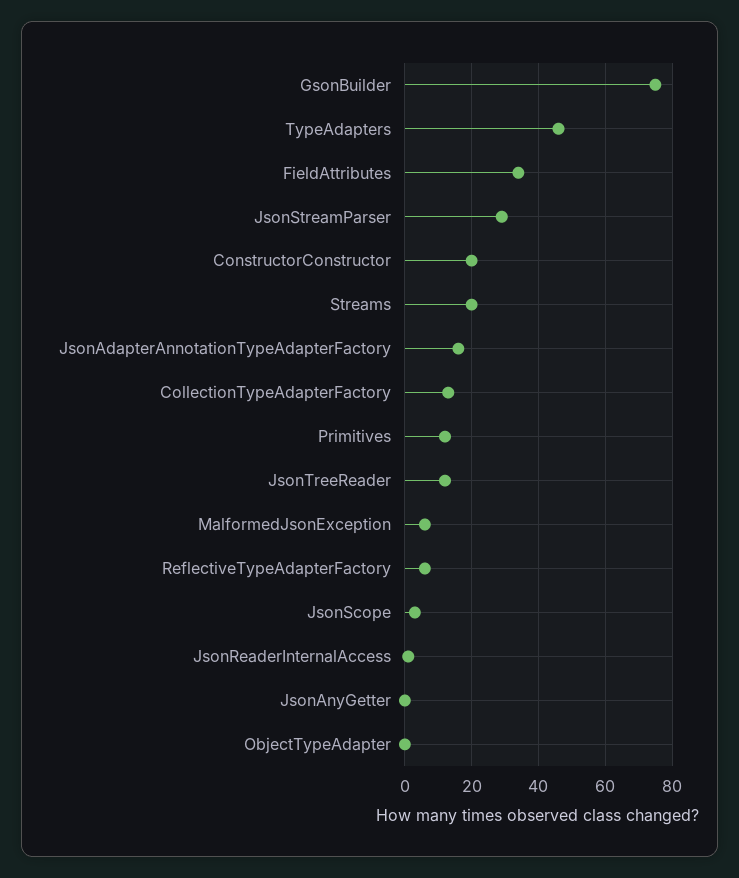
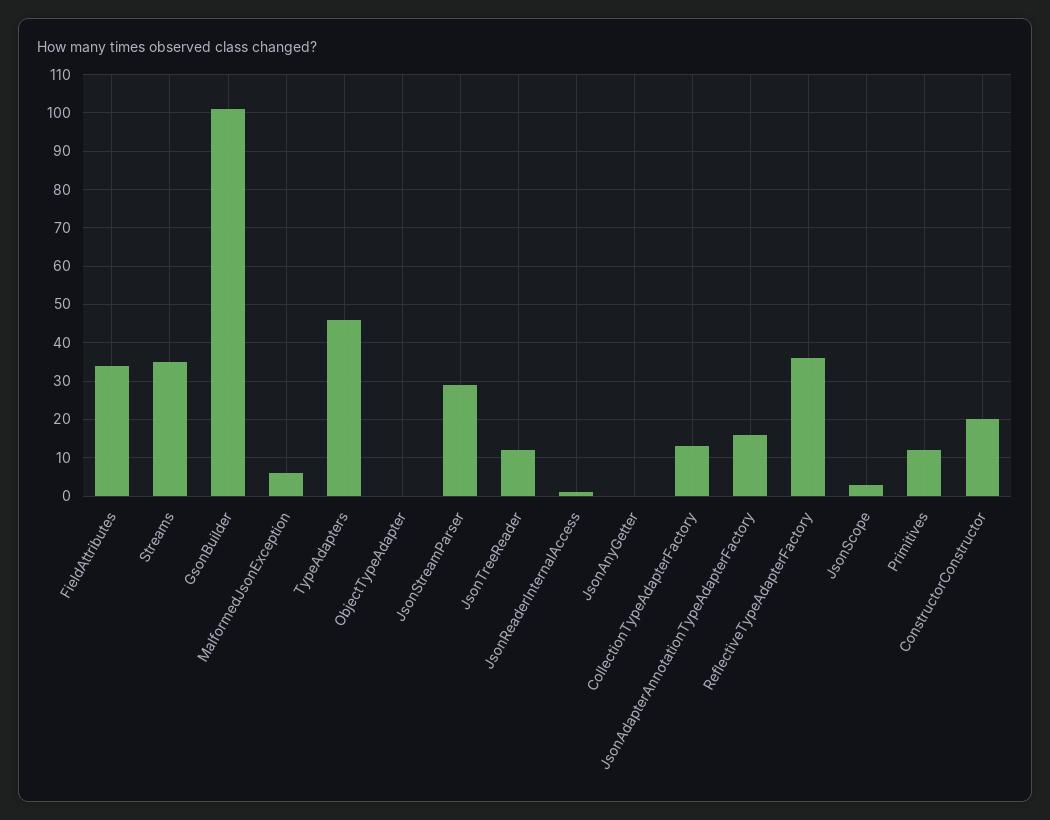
GsonBuilder: 75 -> 100
Streams: 20 -> 35
ReflectiveTypeAdapterFactory: 5 -> 35

